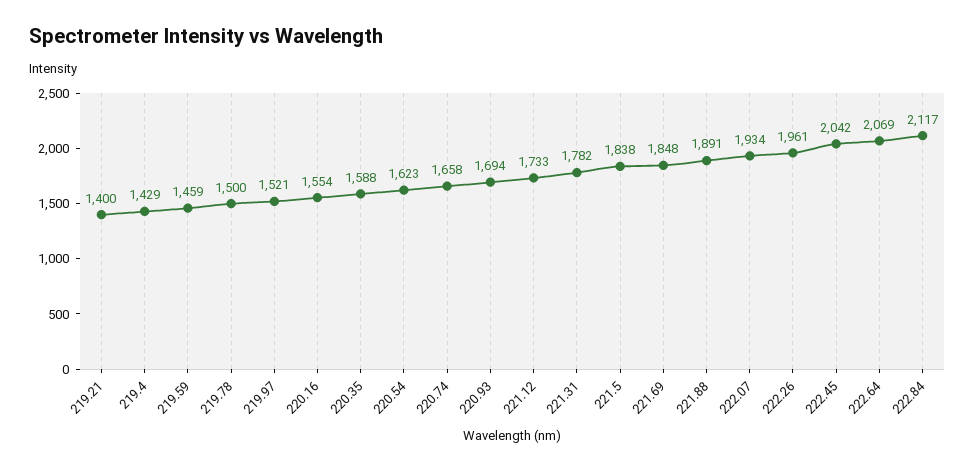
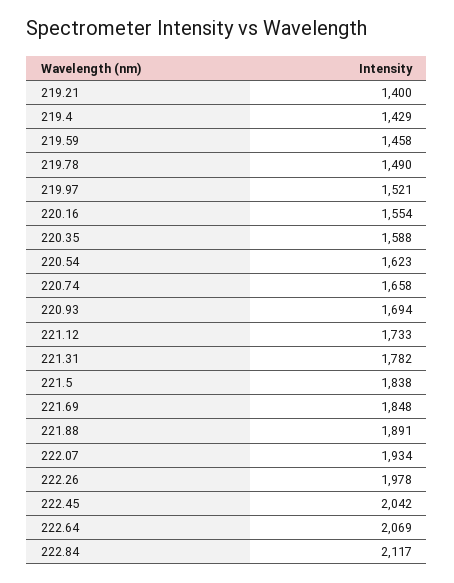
219.59: 1459 -> 1458
219.78: 1500 -> 1490
222.26: 1961 -> 1978

